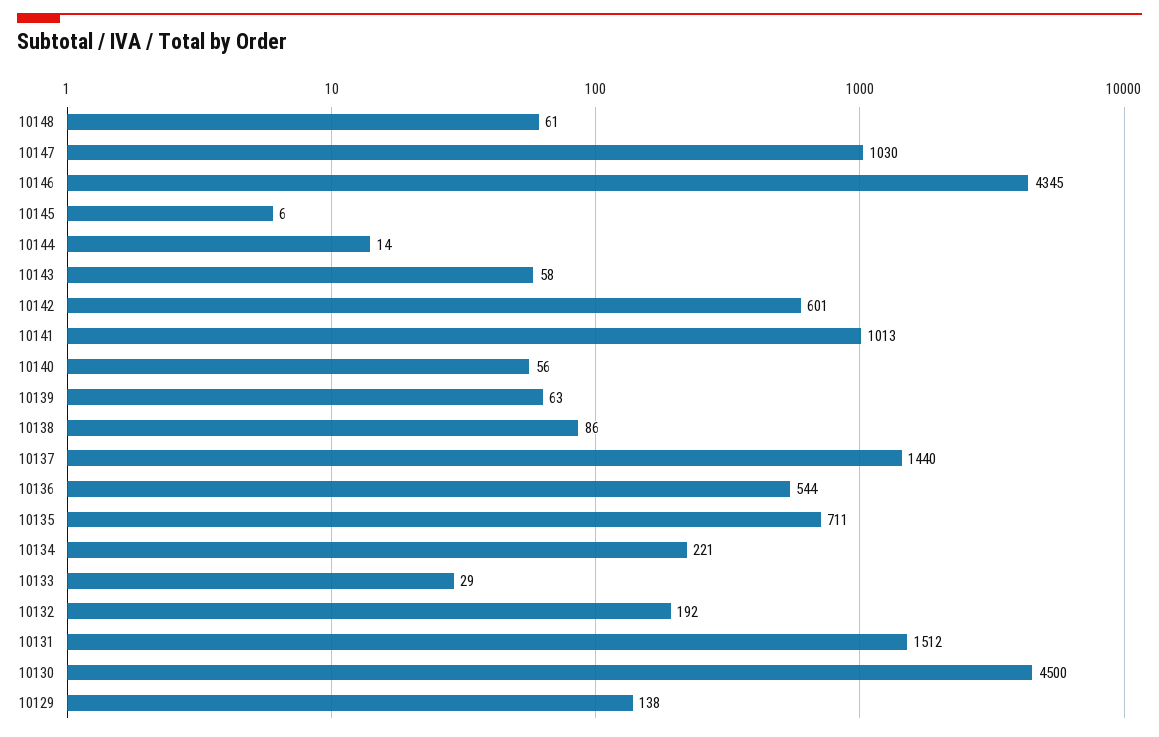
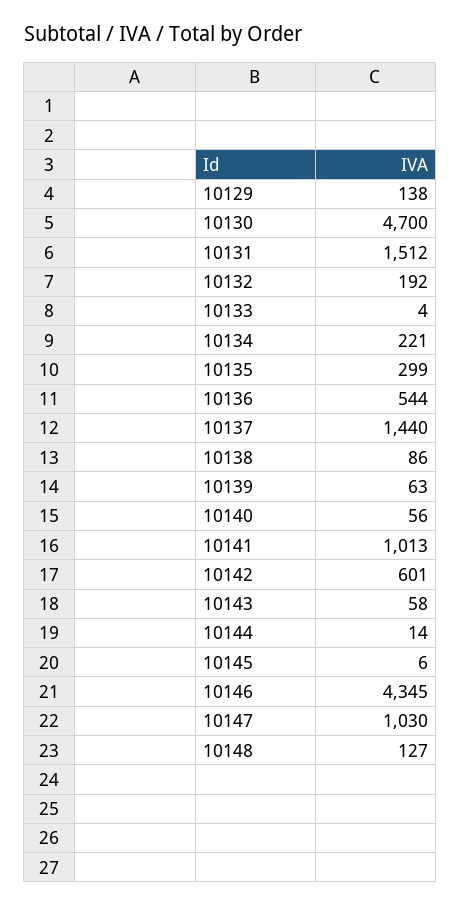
10148: 61 -> 127
10135: 711 -> 299
10133: 29 -> 4
10130: 4500 -> 4700

